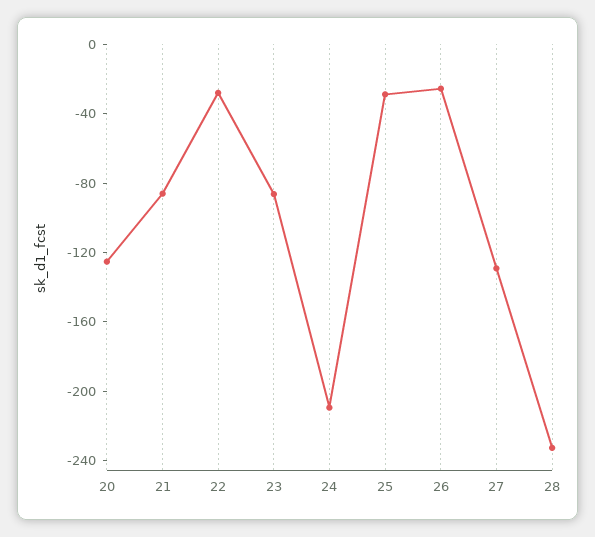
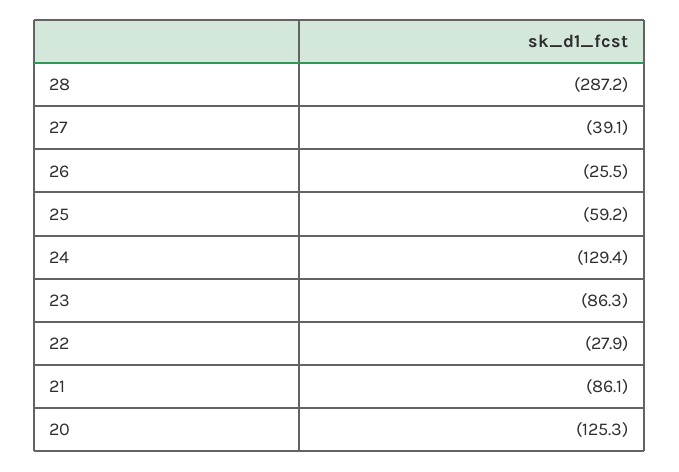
24: -210 -> -129.4
25: -30 -> -59.2
27: -130 -> -39.1
28: -230 -> -287.2

